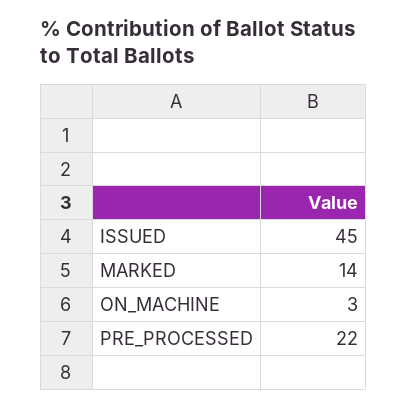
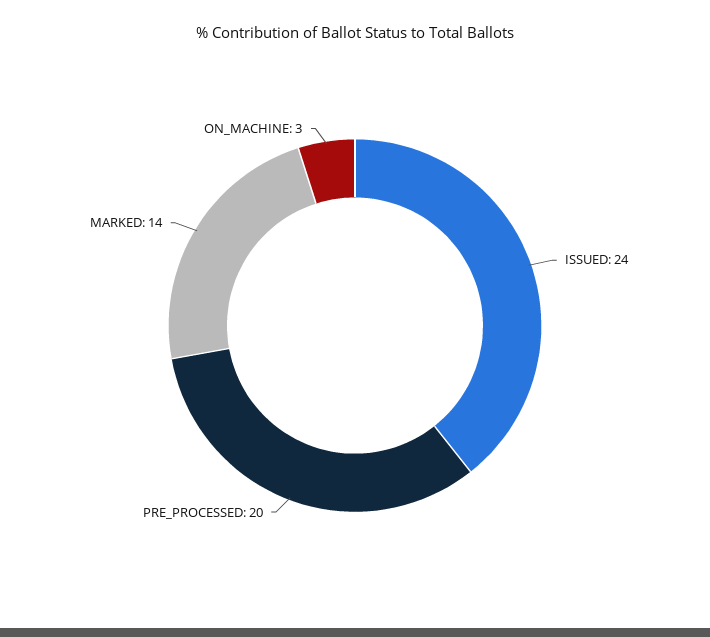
ISSUED: 45 -> 24
PRE_PROCESSED: 22 -> 20

